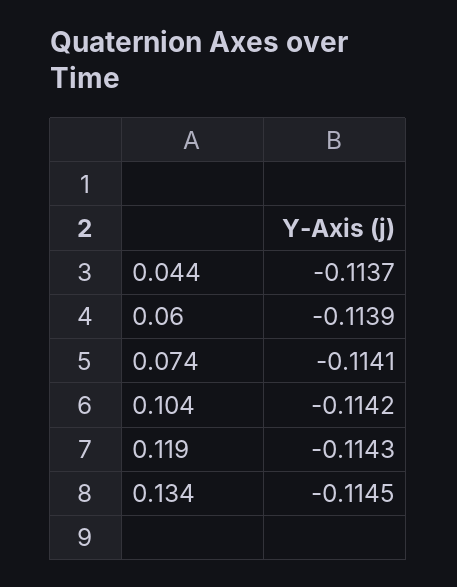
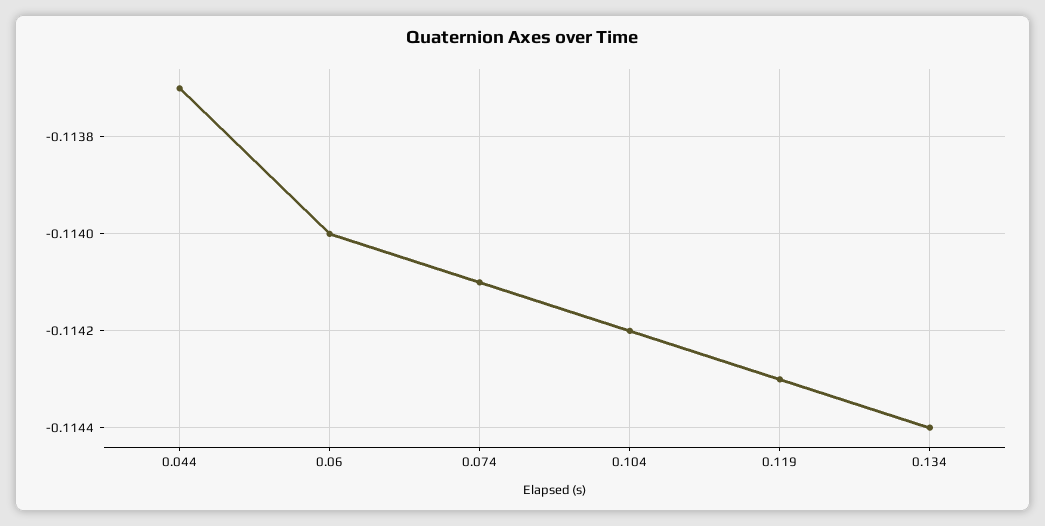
0.06: -0.1139 -> -0.114
0.134: -0.1145 -> -0.1144

